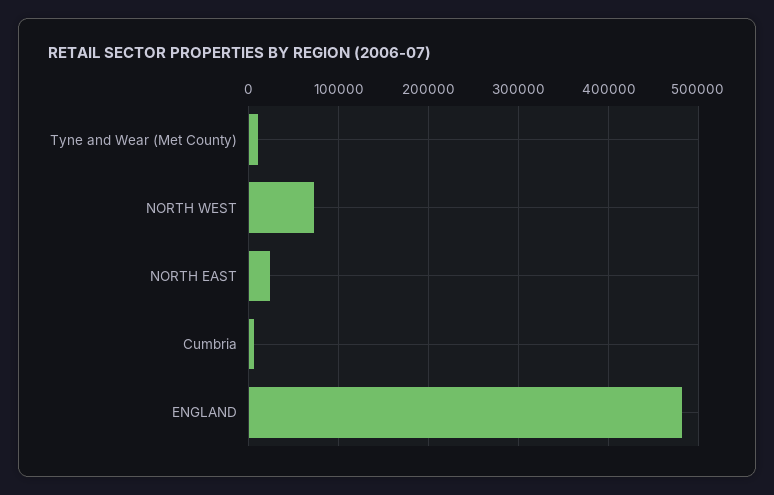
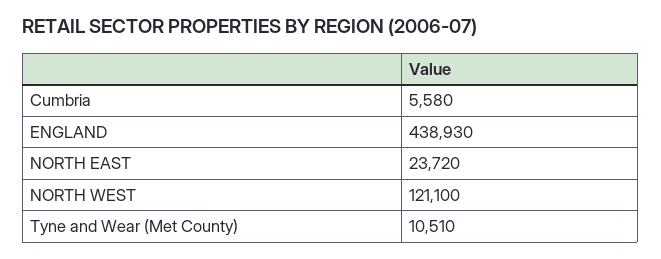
NORTH WEST: 70000 -> 121100
ENGLAND: 480000 -> 438930

